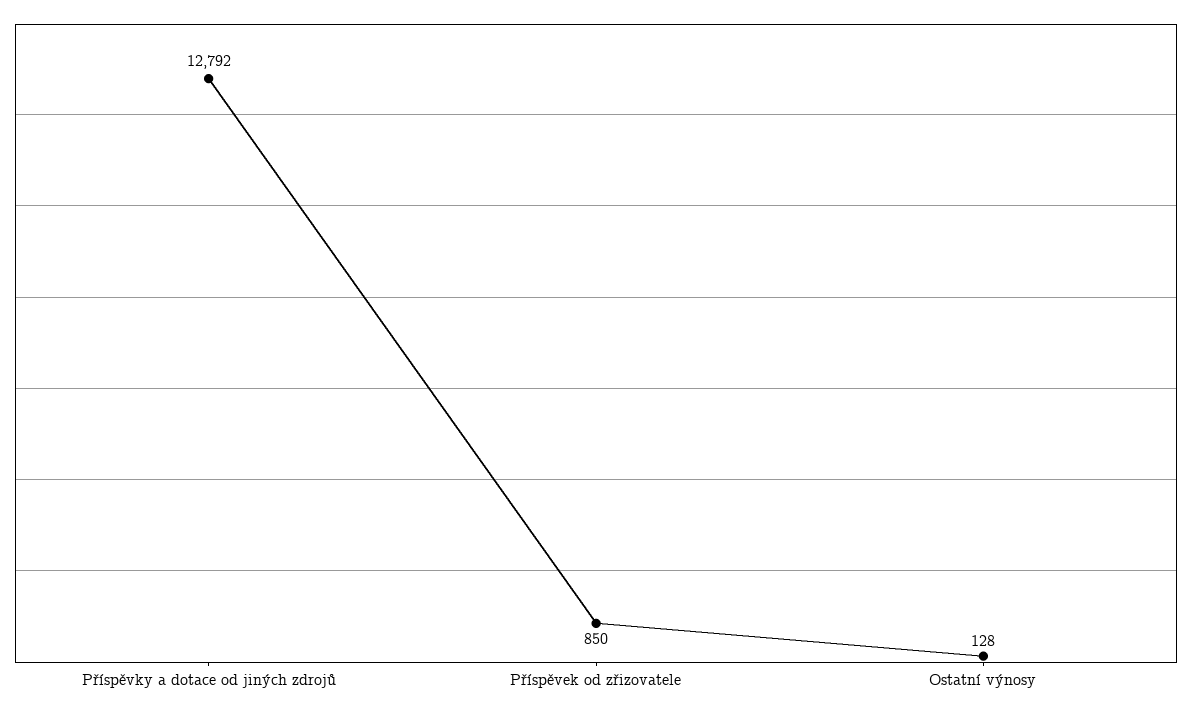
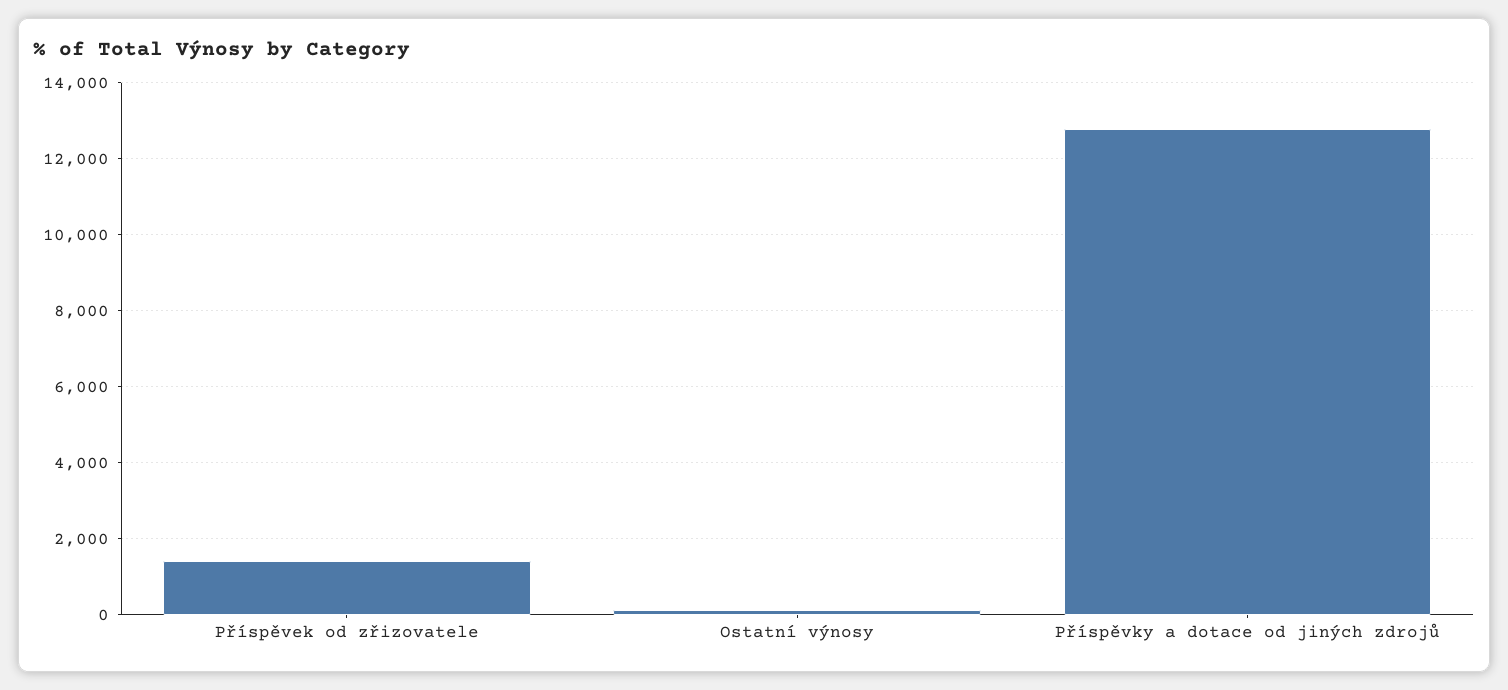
Příspěvek od zřizovatele: 850 -> 1400

